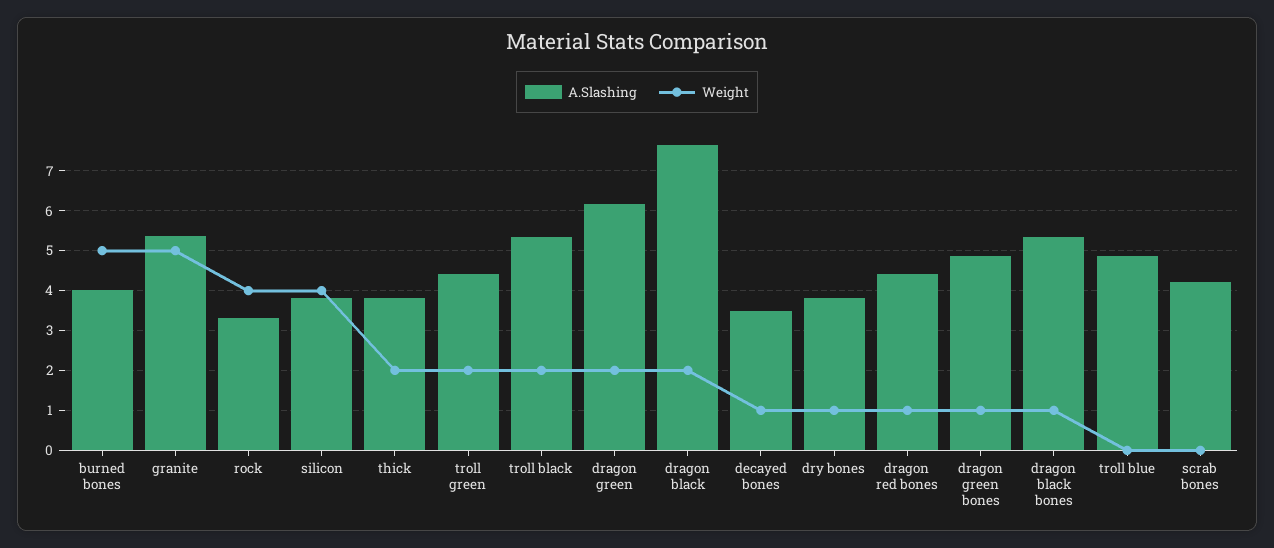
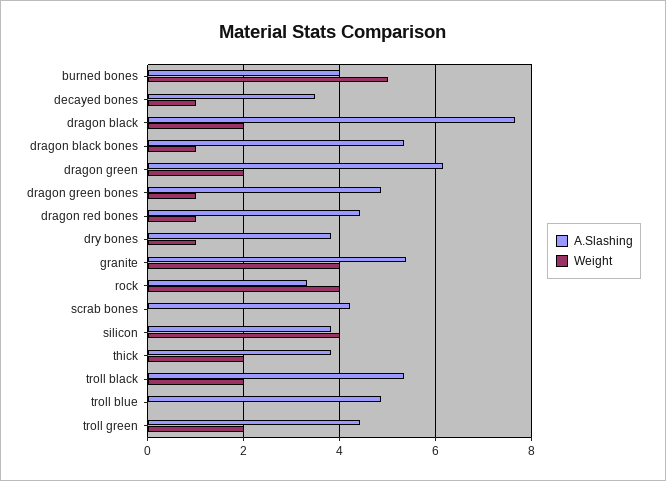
Weight, granite: 5 -> 4

